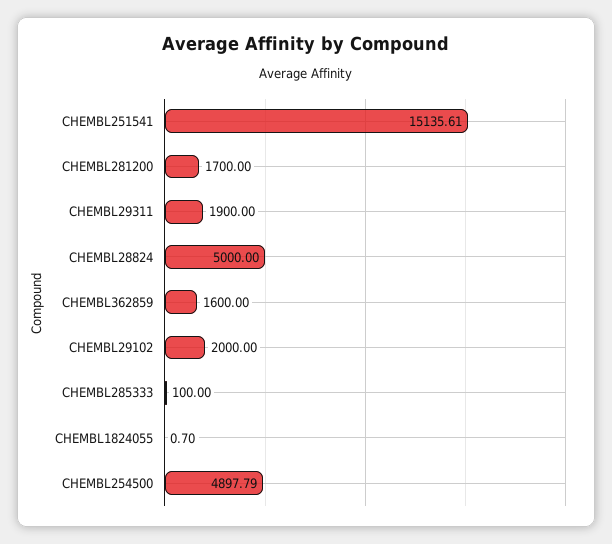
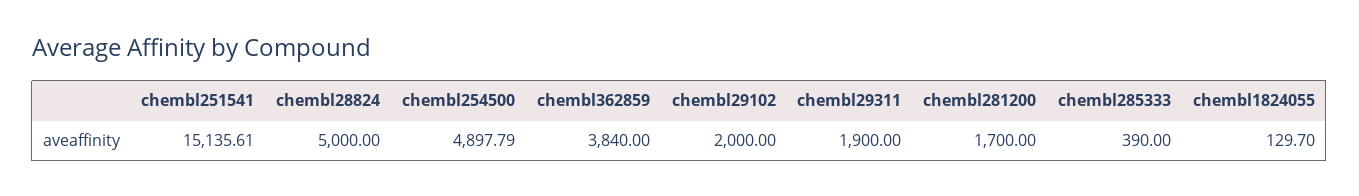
CHEMBL362859: 1600 -> 3840
CHEMBL285333: 100 -> 390
CHEMBL1824055: 0.7 -> 129.7

